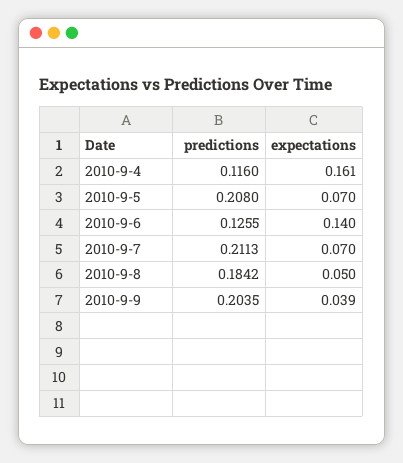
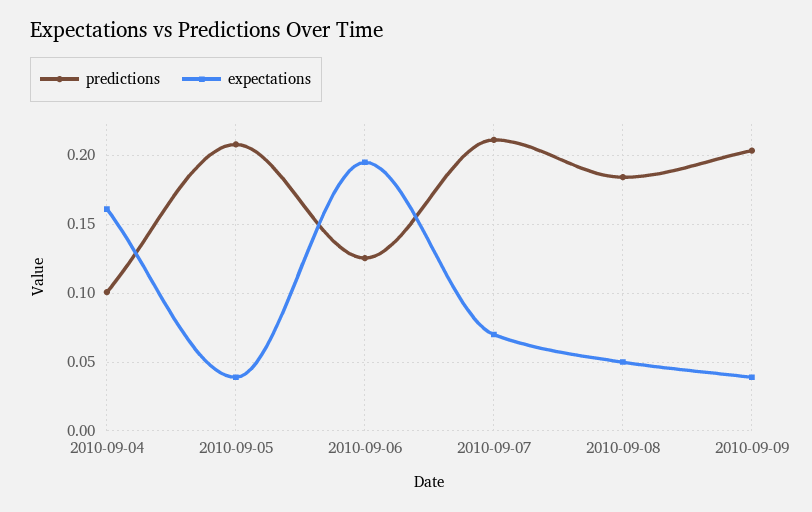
predictions, 2010-9-4: 0.116 -> 0.1
expectations, 2010-9-5: 0.07 -> 0.04
expectations, 2010-9-6: 0.14 -> 0.195

